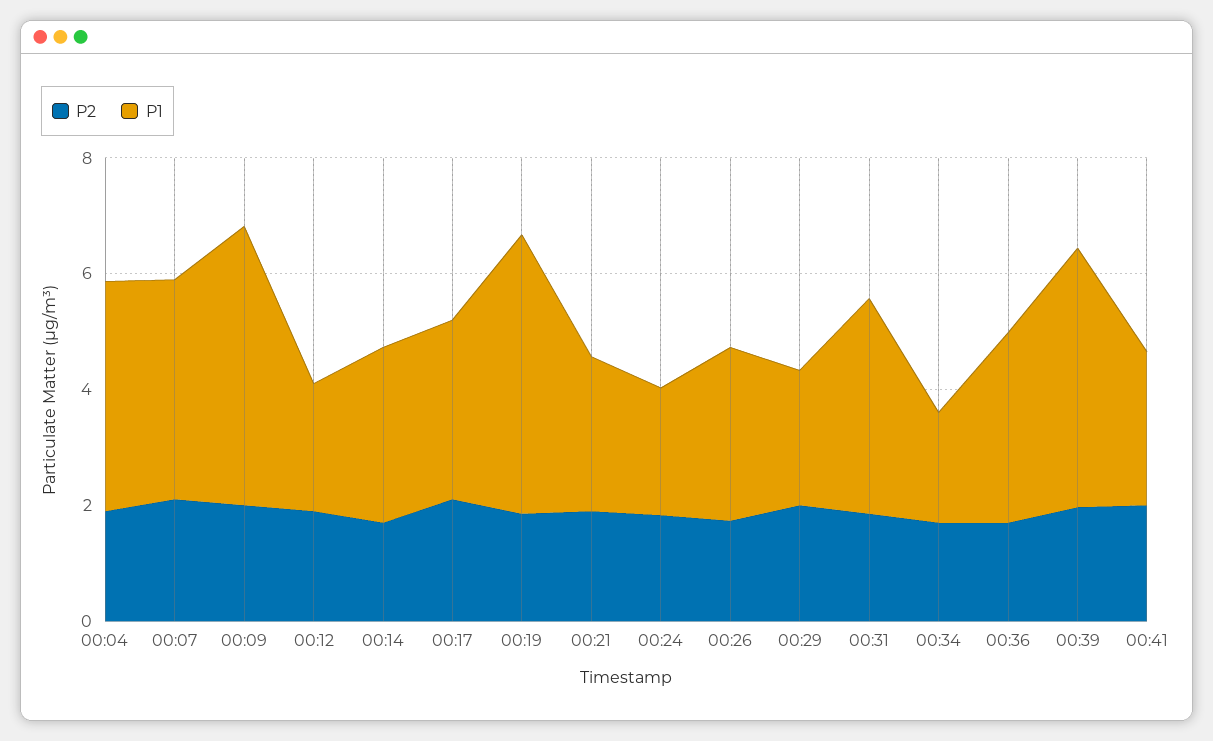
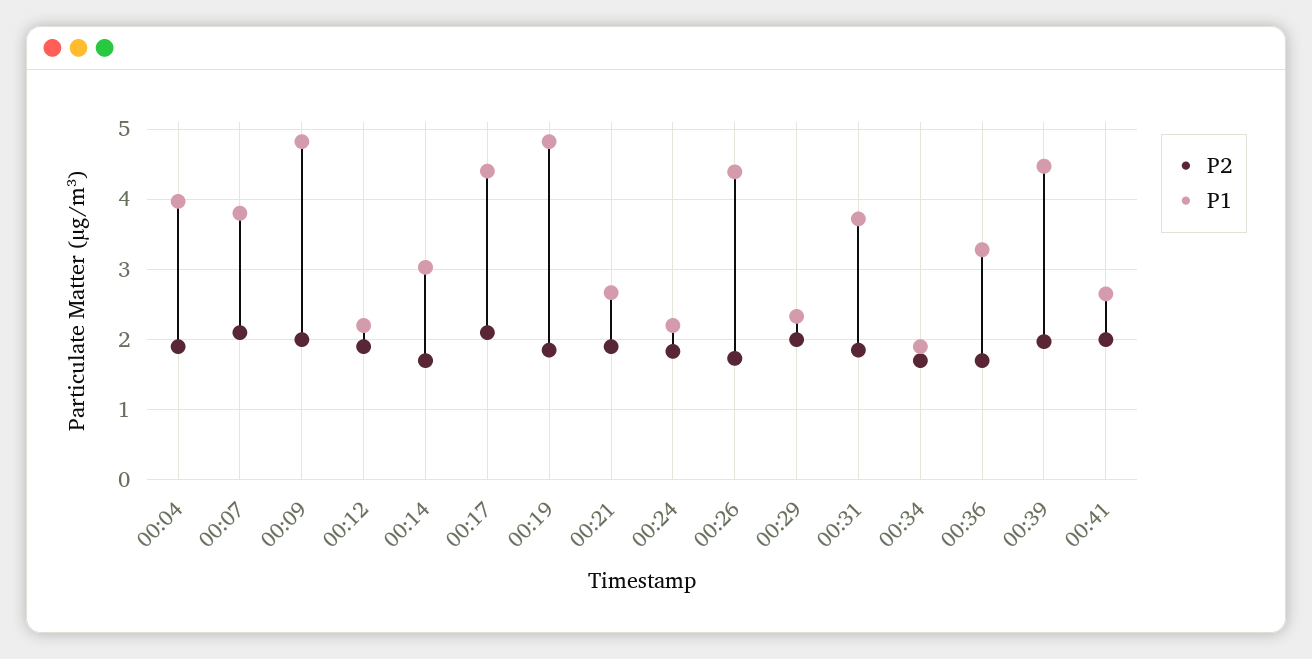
P1, 00:17: 3 -> 4.4
P1, 00:26: 3 -> 4.4

